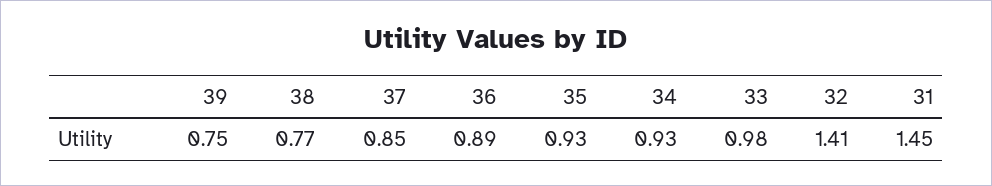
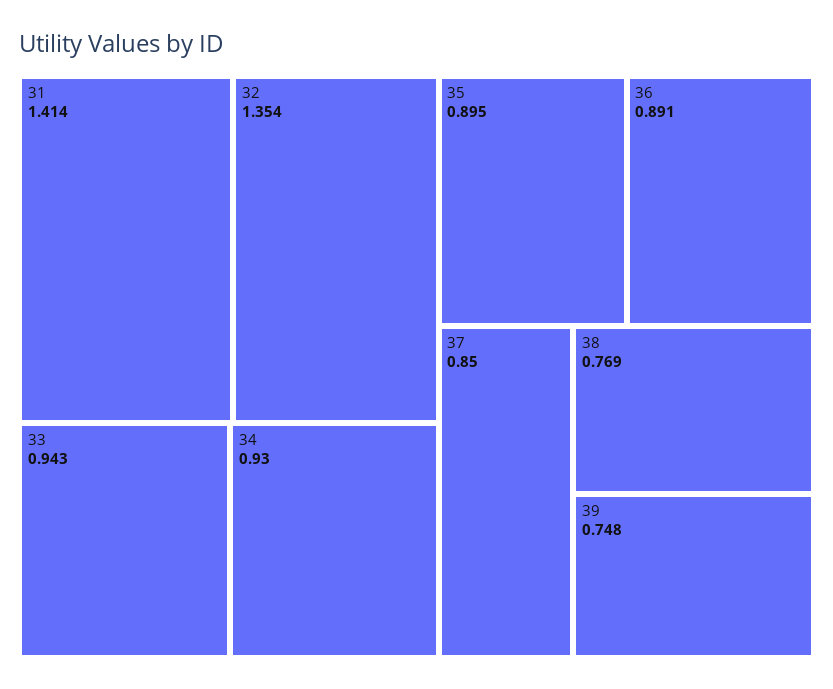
35: 0.93 -> 0.895
33: 0.98 -> 0.943
32: 1.41 -> 1.354
31: 1.45 -> 1.414

